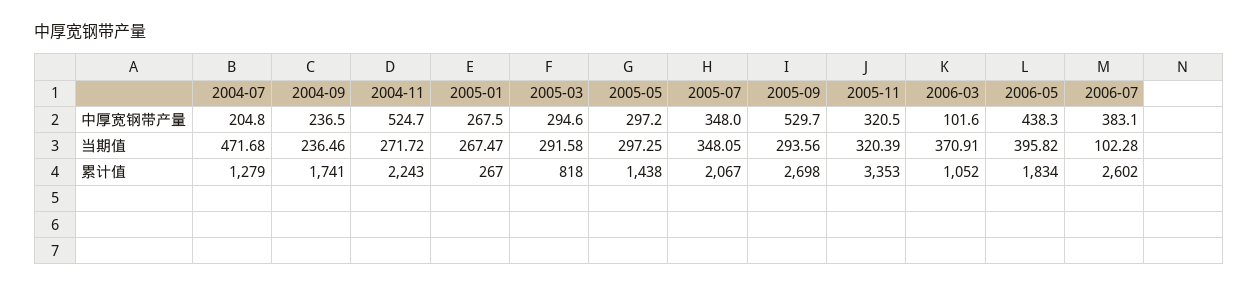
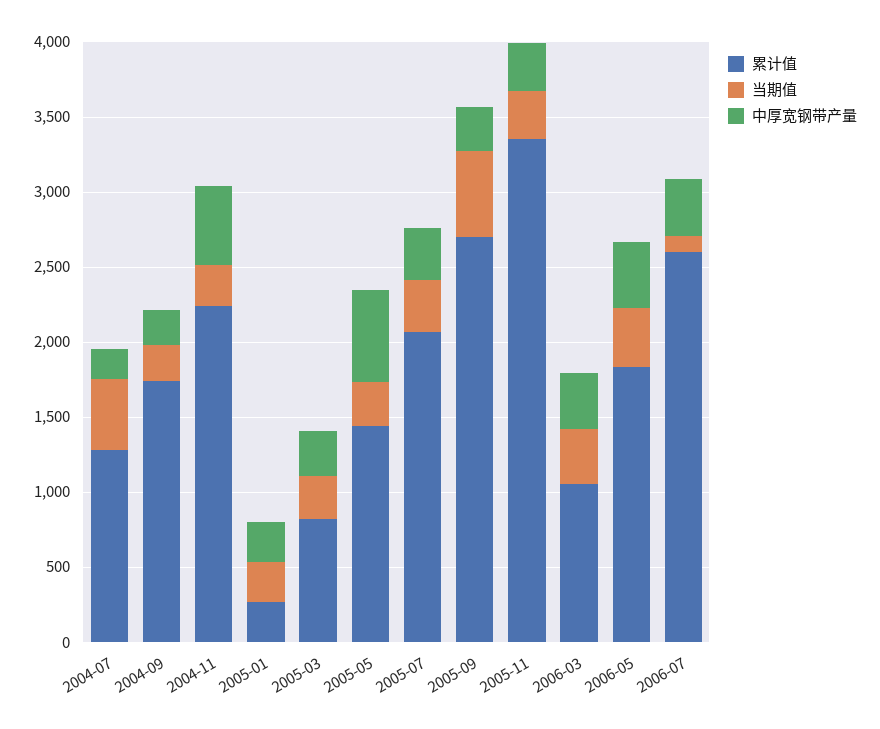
中厚宽钢带产量, 2005-05: 297.2 -> 600
中厚宽钢带产量, 2005-09: 529.7 -> 300
中厚宽钢带产量, 2006-03: 101.6 -> 400
当期值, 2005-09: 293.56 -> 600

